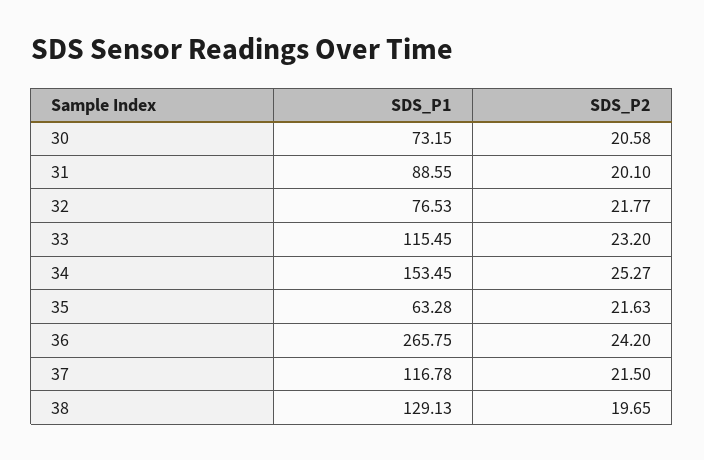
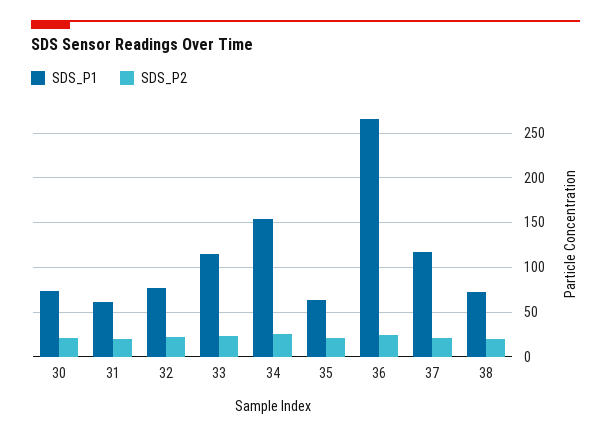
SDS_P1, 31: 88.55 -> 60
SDS_P1, 38: 129.13 -> 70

